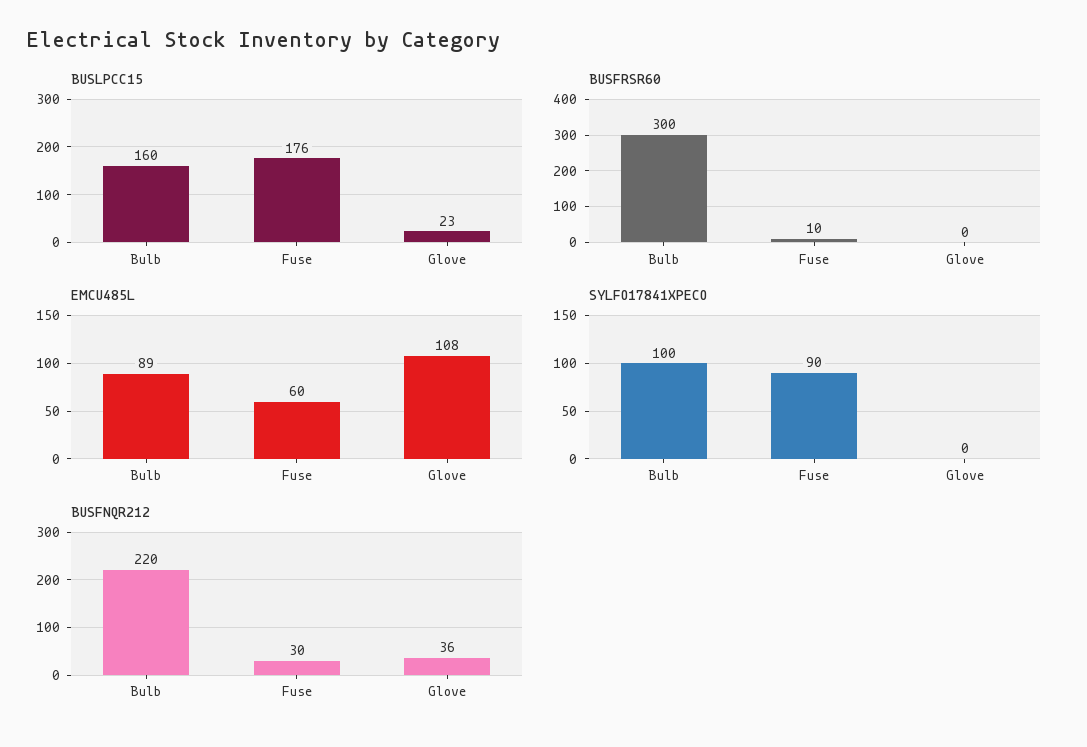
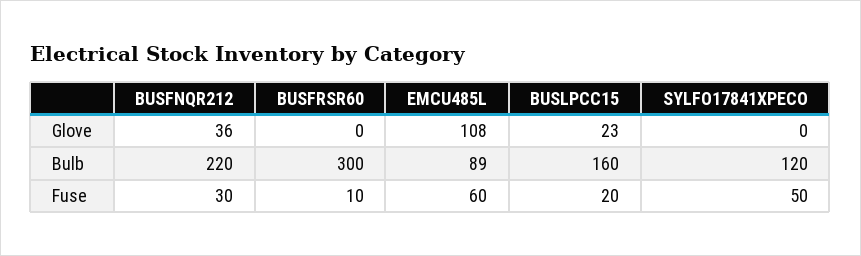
BUSLPCC15, Fuse: 176 -> 20
SYLFO17841XPECO, Bulb: 100 -> 120
SYLFO17841XPECO, Fuse: 90 -> 50

